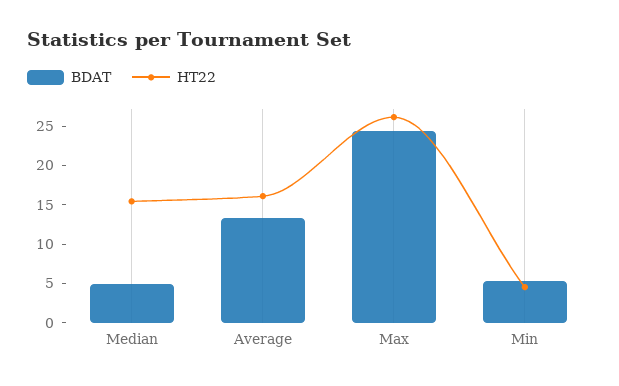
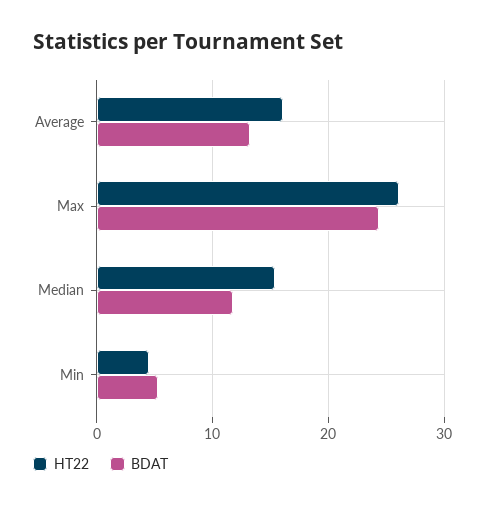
BDAT, Median: 5 -> 12

